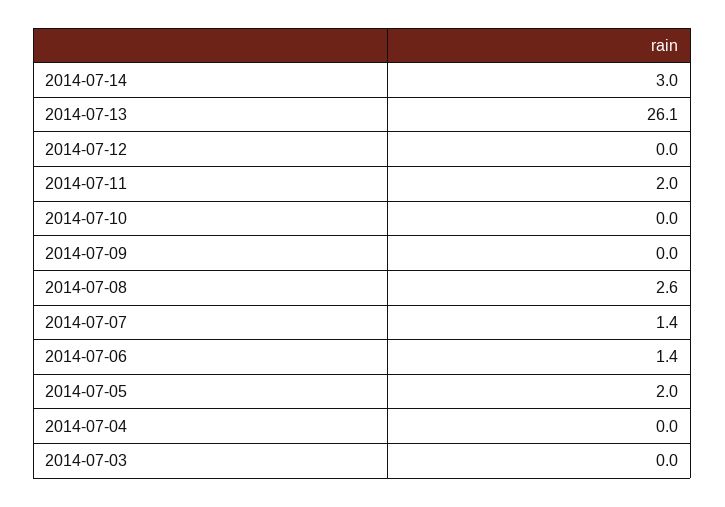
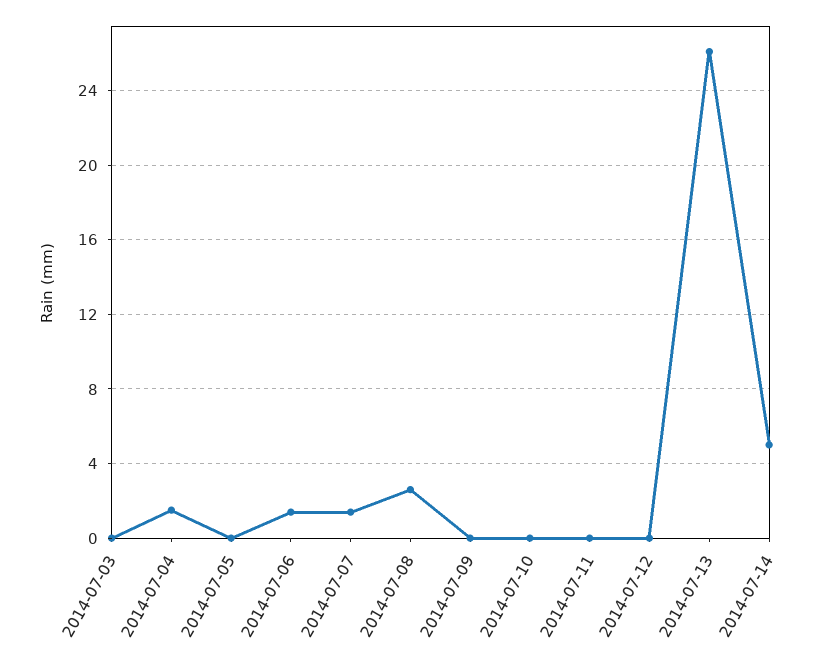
2014-07-14: 3 -> 5
2014-07-11: 2 -> 0
2014-07-05: 2 -> 0
2014-07-04: 0 -> 1.5

